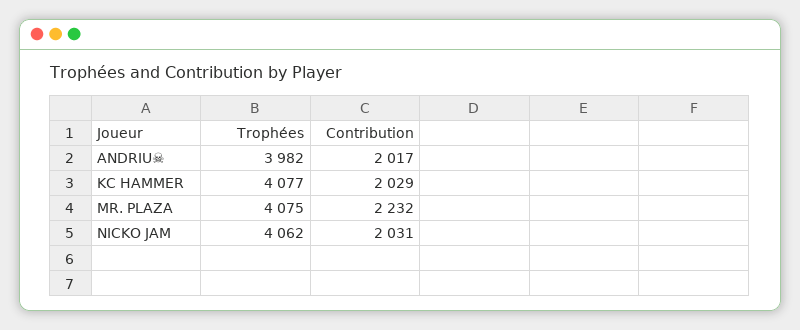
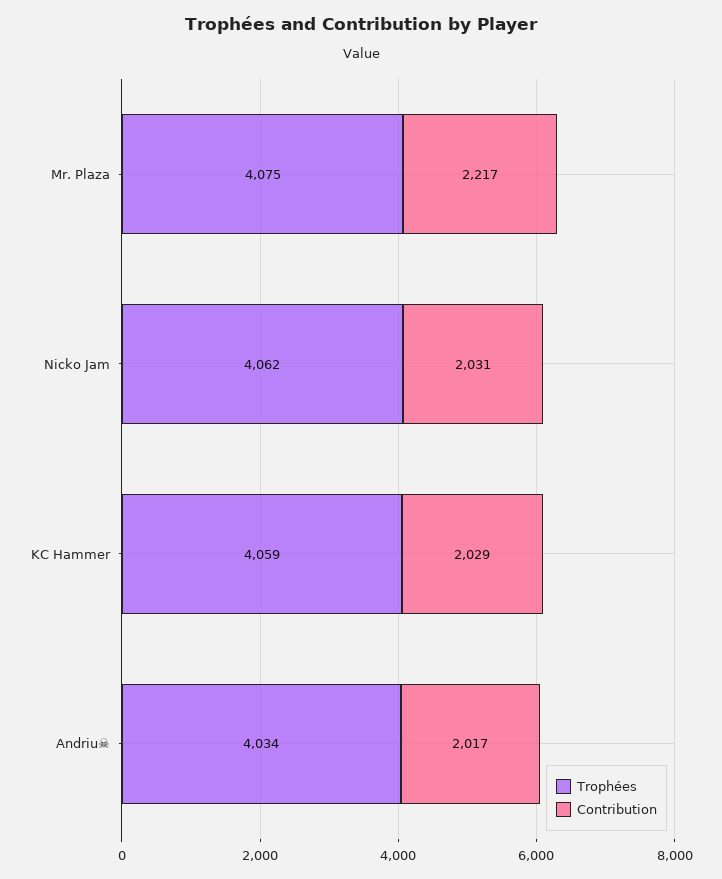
Trophées, ANDRIU☠: 3982 -> 4034
Trophées, KC HAMMER: 4077 -> 4059
Contribution, MR. PLAZA: 2232 -> 2217

